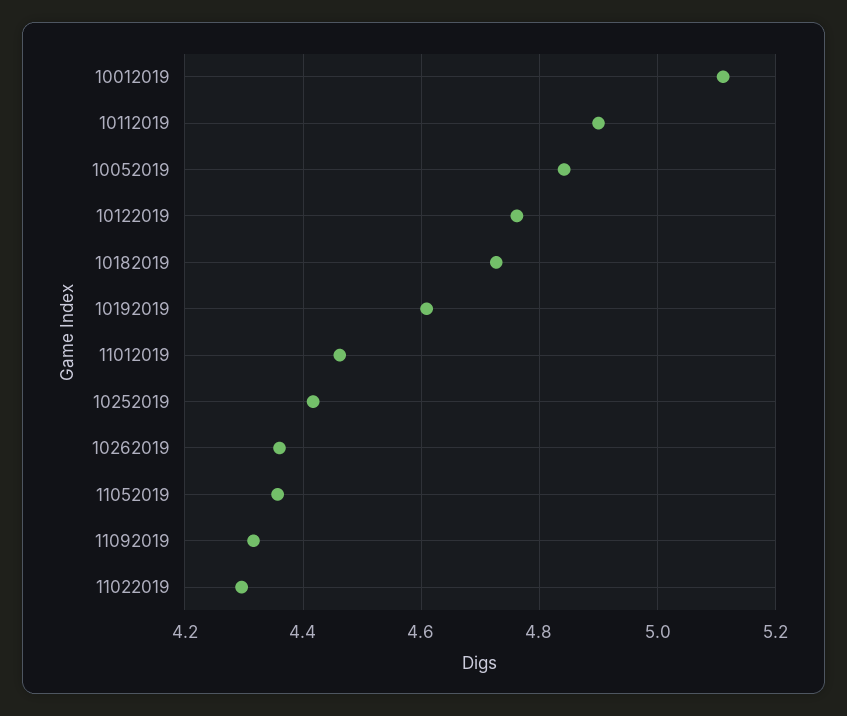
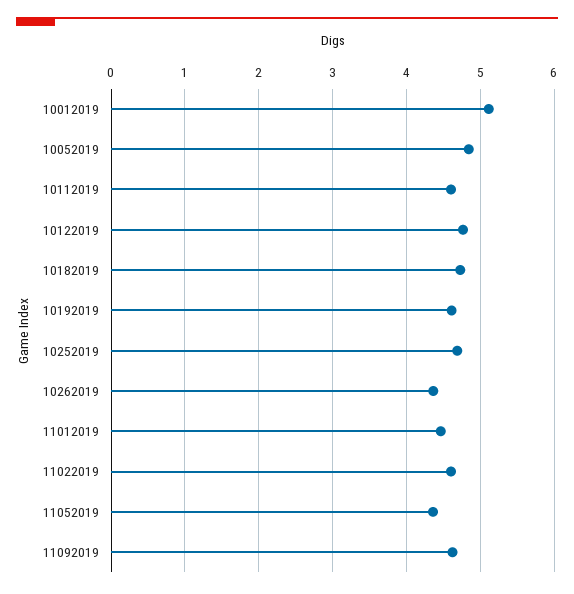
10112019: 4.9 -> 4.6
10252019: 4.42 -> 4.7
11092019: 4.32 -> 4.6
11022019: 4.3 -> 4.6

